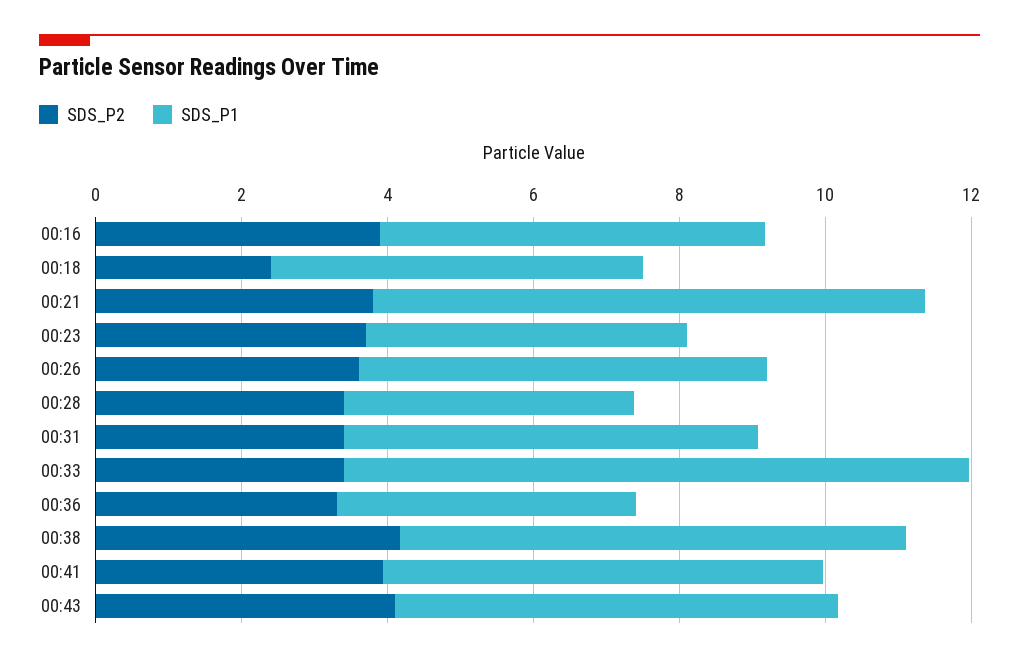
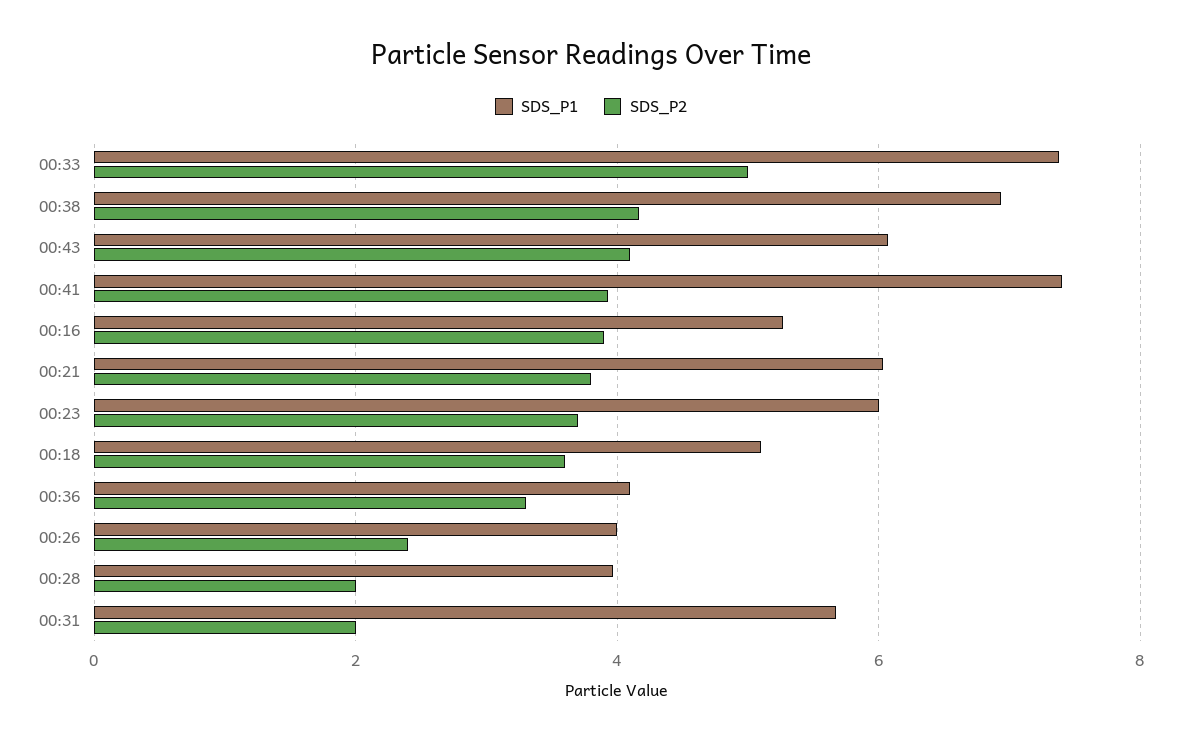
SDS_P2, 00:18: 2.5 -> 3.6
SDS_P1, 00:21: 7.5 -> 6
SDS_P1, 00:23: 4.5 -> 6
SDS_P2, 00:26: 3.5 -> 2.4
SDS_P1, 00:26: 5.5 -> 4
SDS_P2, 00:28: 3.5 -> 2
SDS_P2, 00:31: 3.5 -> 2
SDS_P2, 00:33: 3.5 -> 5
SDS_P1, 00:33: 8.5 -> 7.4
SDS_P1, 00:41: 6 -> 7.4

